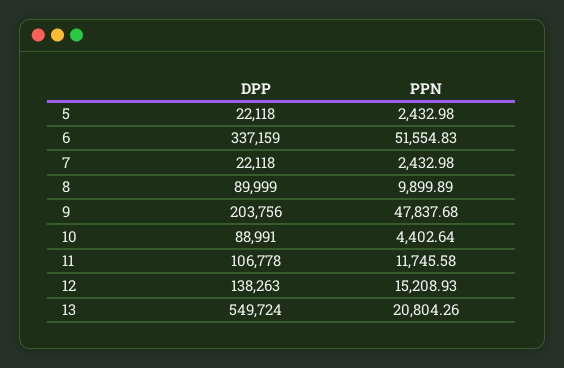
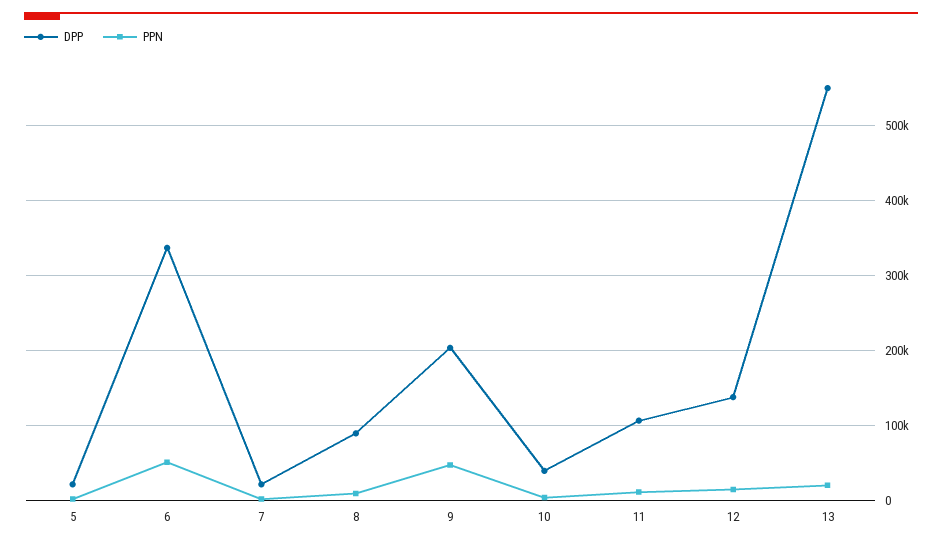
DPP, 10: 88991 -> 40000

